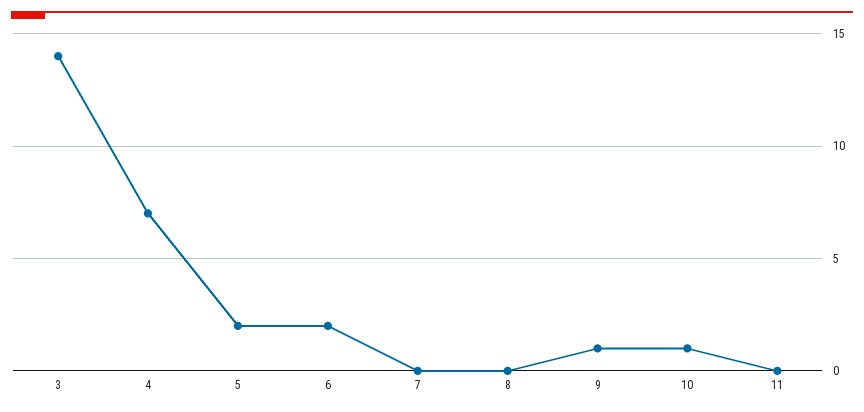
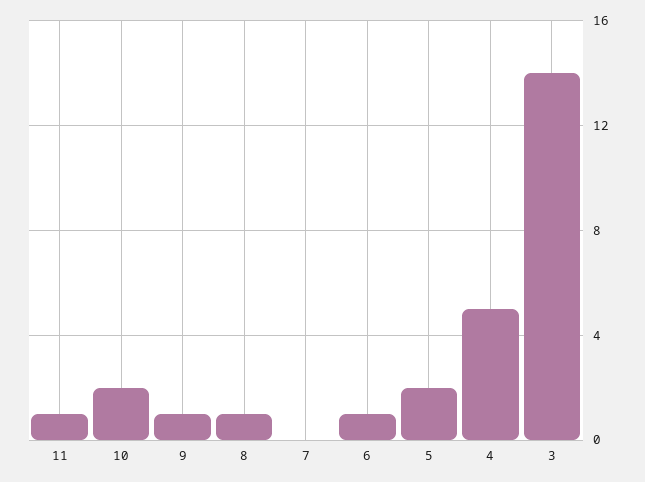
4: 7 -> 5
6: 2 -> 1
8: 0 -> 1
10: 1 -> 2
11: 0 -> 1

